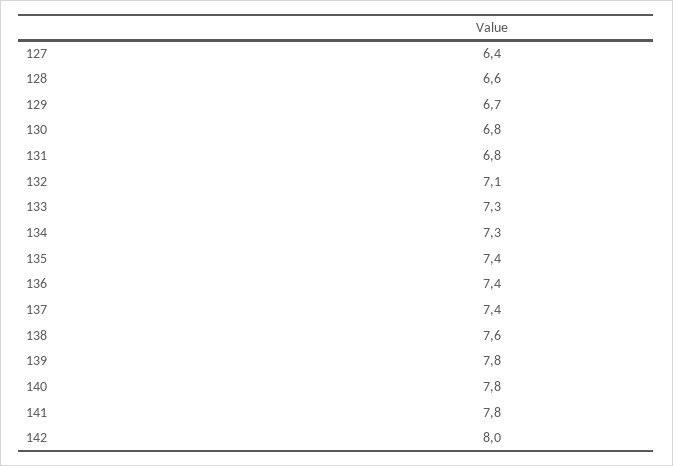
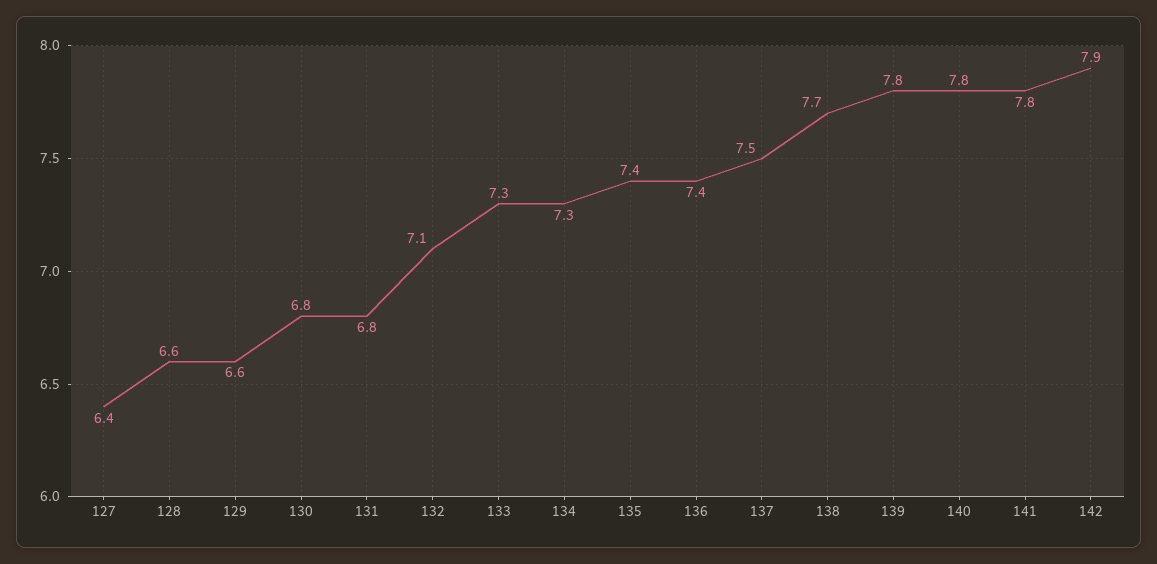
129: 6.7 -> 6.6
137: 7.4 -> 7.5
138: 7.6 -> 7.7
142: 8 -> 7.9

